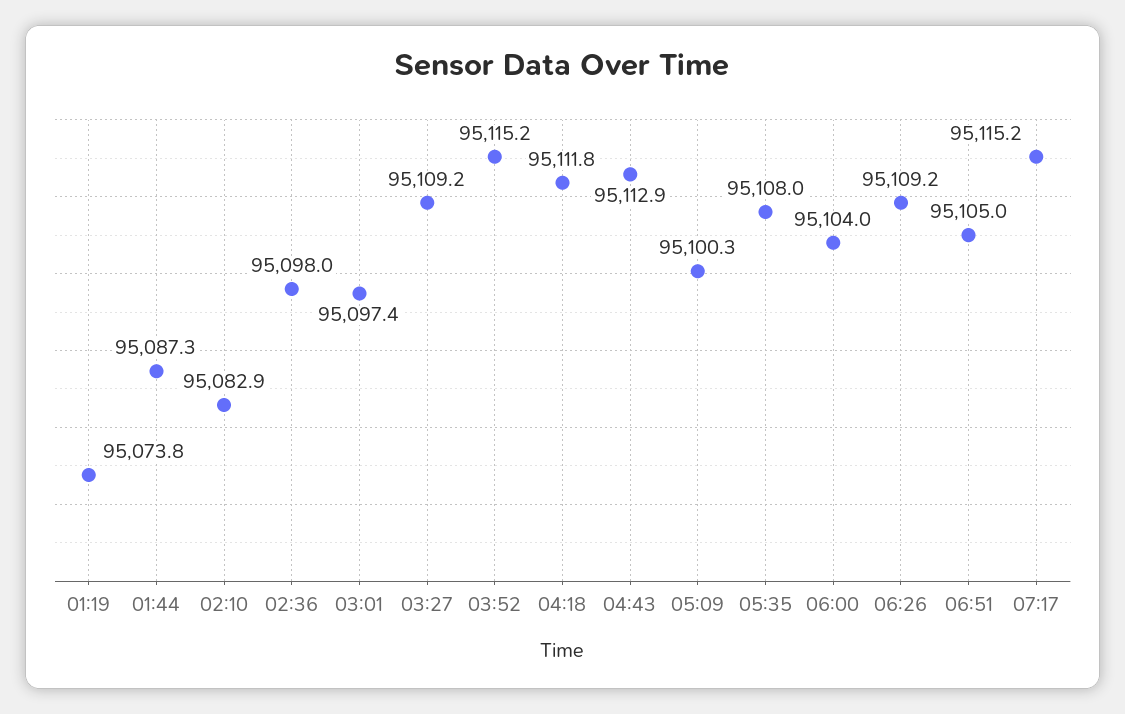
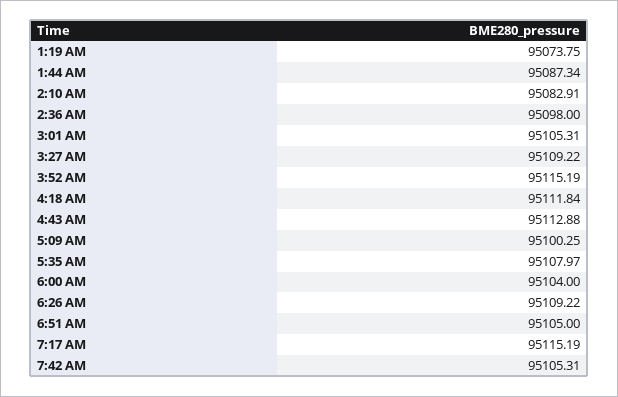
03:01: 95097.4 -> 95105.31
7:42 AM: none -> 95105.31

